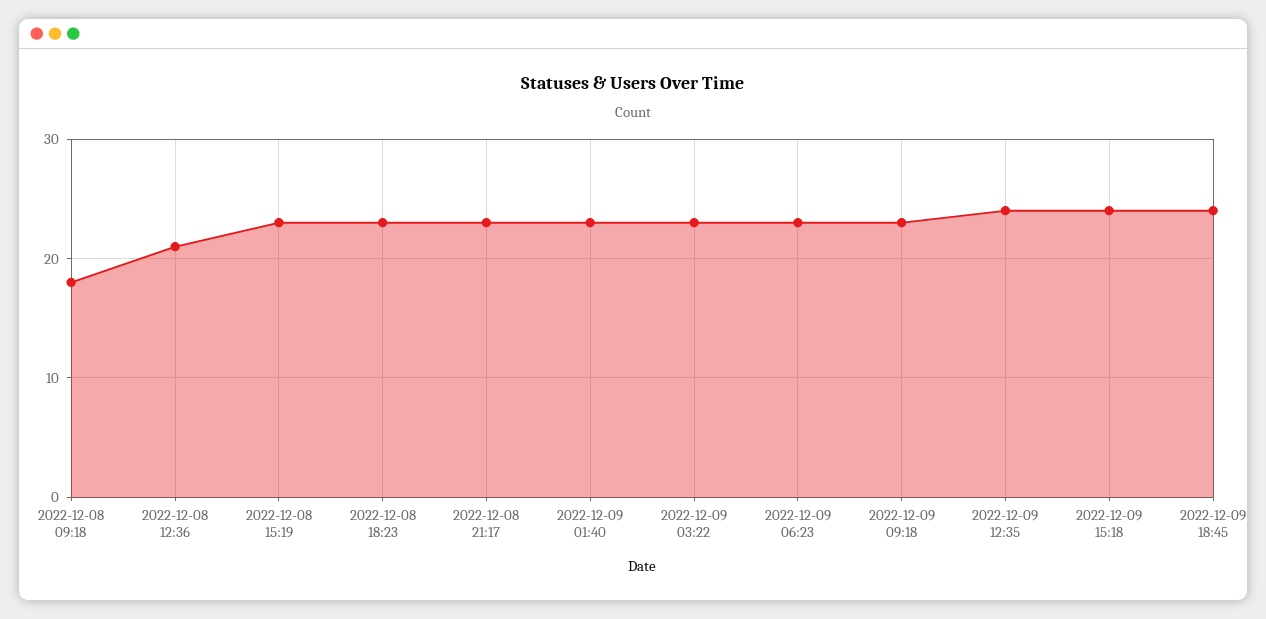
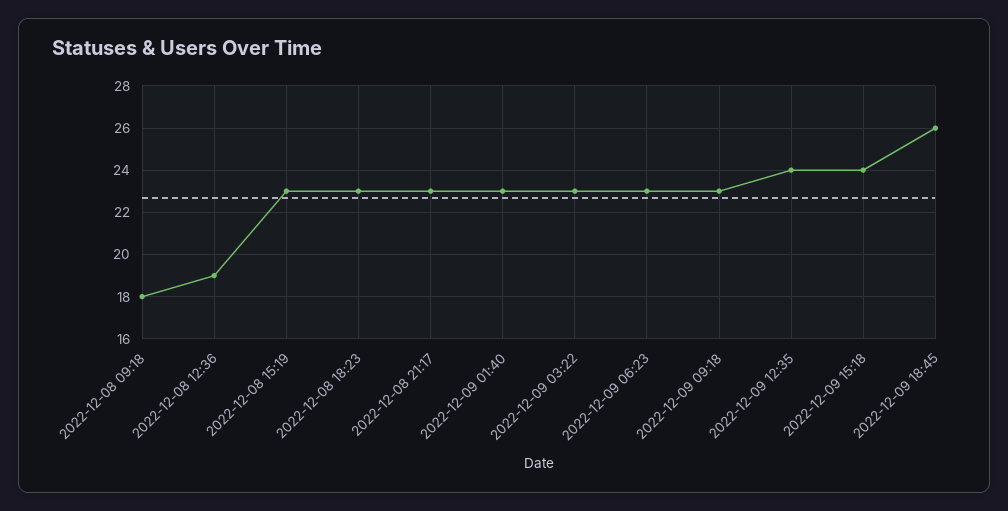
2022-12-08 12:36: 21 -> 19
2022-12-09 18:45: 24 -> 26

